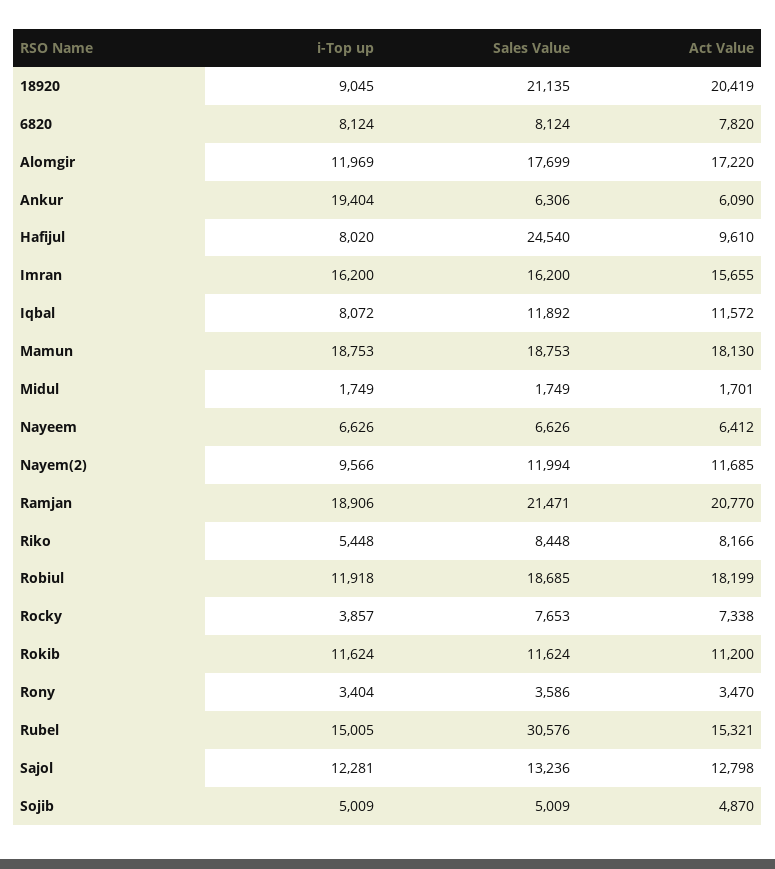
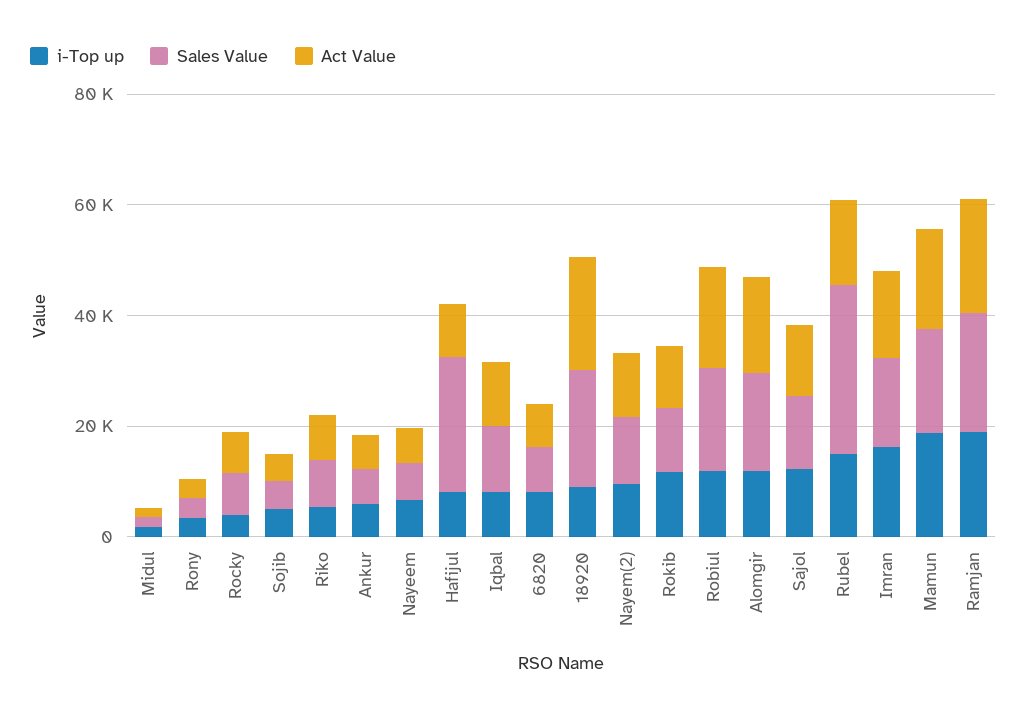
i-Top up, Ankur: 19404 -> 5000

